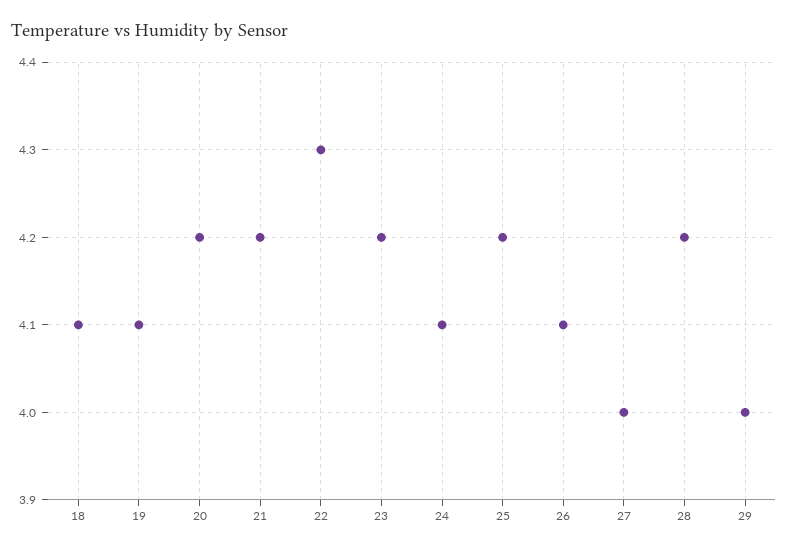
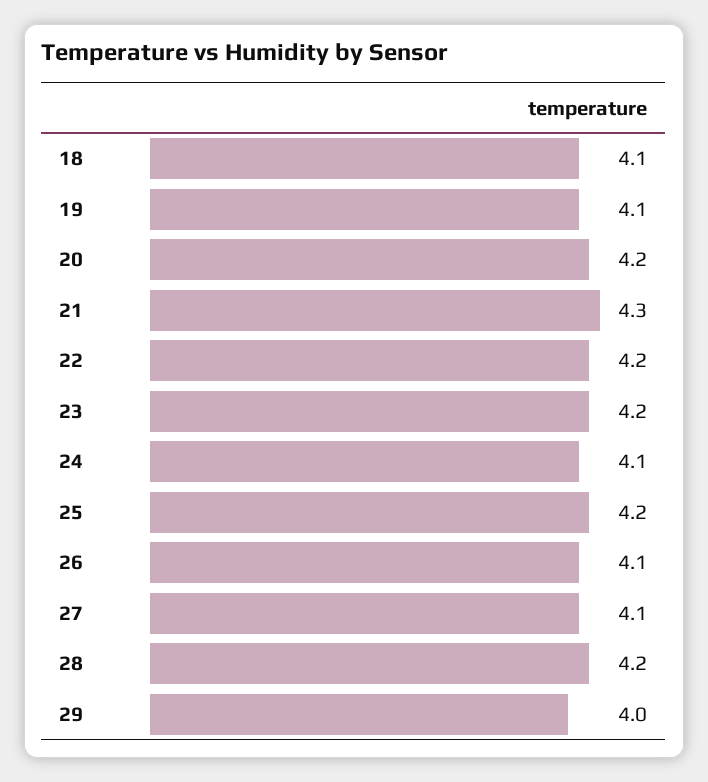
21: 4.2 -> 4.3
22: 4.3 -> 4.2
27: 4 -> 4.1

